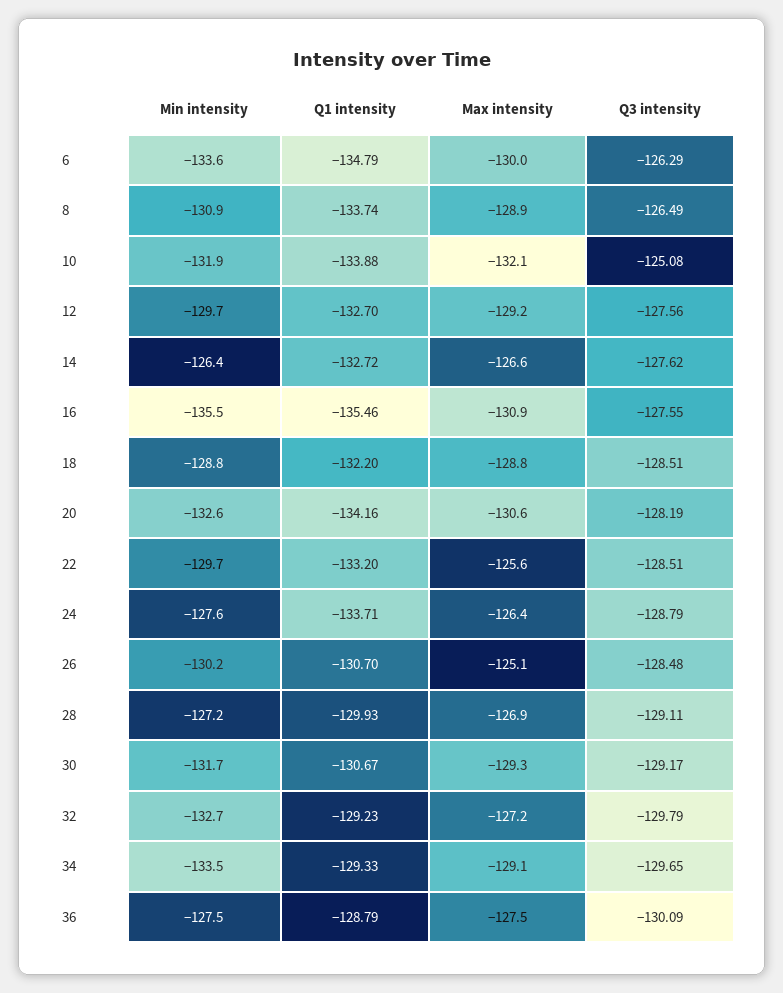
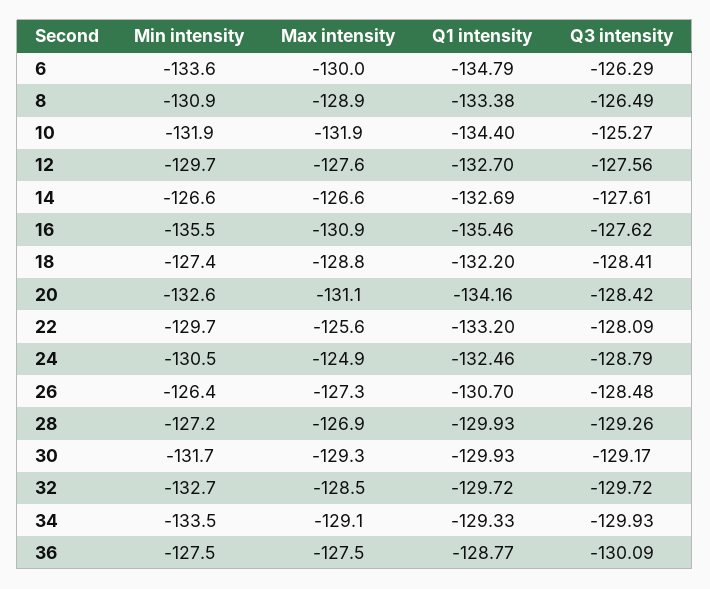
Q1 intensity, 8: -133.74 -> -133.38
Q1 intensity, 10: -133.88 -> -134.4
Max intensity, 10: -132.1 -> -131.9
Q3 intensity, 10: -125.08 -> -125.27
Max intensity, 12: -129.2 -> -127.6
Min intensity, 14: -126.4 -> -126.6
Q1 intensity, 14: -132.72 -> -132.69
Q3 intensity, 14: -127.62 -> -127.61
Q3 intensity, 16: -127.55 -> -127.62
Min intensity, 18: -128.8 -> -127.4
Q3 intensity, 18: -128.51 -> -128.41
Max intensity, 20: -130.6 -> -131.1
Q3 intensity, 20: -128.19 -> -128.42
Q3 intensity, 22: -128.51 -> -128.09
Min intensity, 24: -127.6 -> -130.5
Q1 intensity, 24: -133.71 -> -132.46
Max intensity, 24: -126.4 -> -124.9
Min intensity, 26: -130.2 -> -126.4
Max intensity, 26: -125.1 -> -127.3
Q3 intensity, 28: -129.11 -> -129.26
Q1 intensity, 30: -130.67 -> -129.93
Q1 intensity, 32: -129.23 -> -129.72
Max intensity, 32: -127.2 -> -128.5
Q3 intensity, 32: -129.79 -> -129.72
Q3 intensity, 34: -129.65 -> -129.93
Q1 intensity, 36: -128.79 -> -128.77

